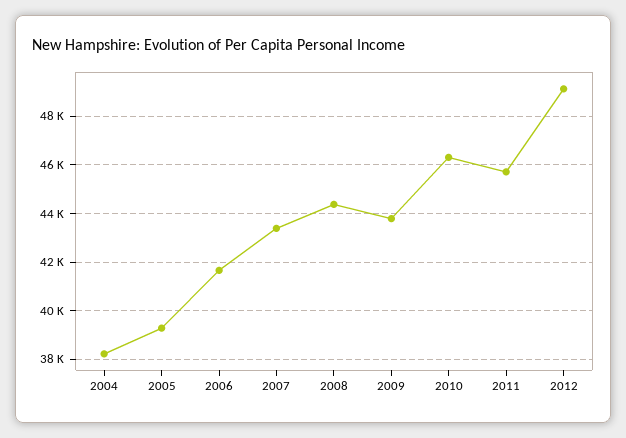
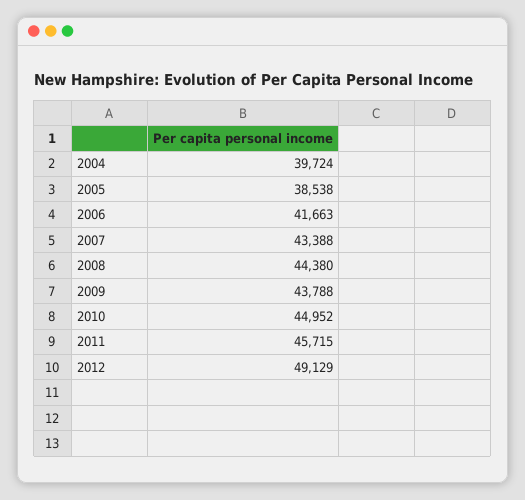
2004: 38250 -> 39724
2005: 39250 -> 38538
2010: 46250 -> 44952

